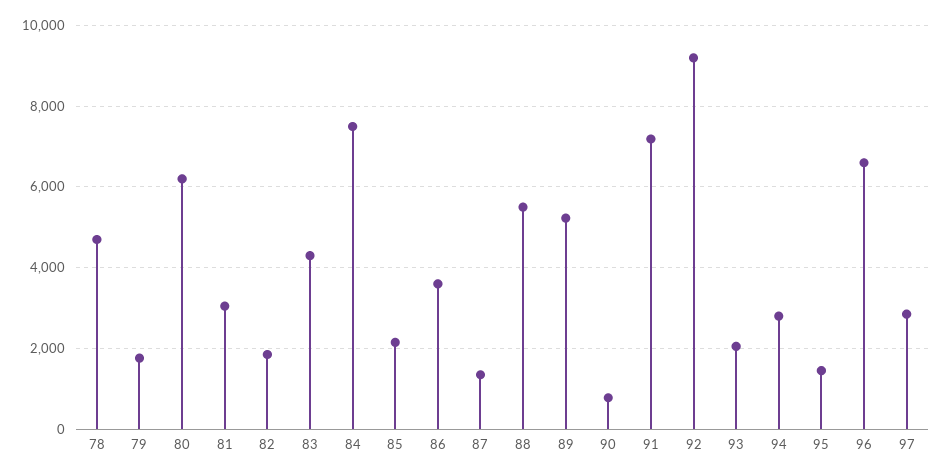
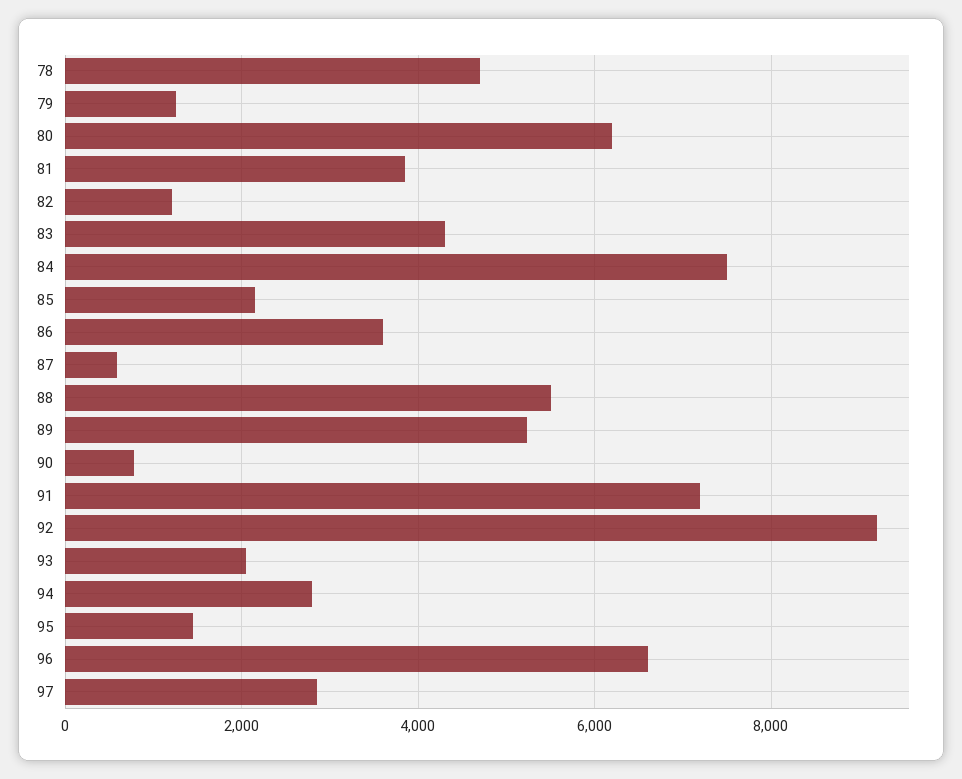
79: 1800 -> 1200
81: 3000 -> 3800
82: 1800 -> 1200
87: 1400 -> 600

